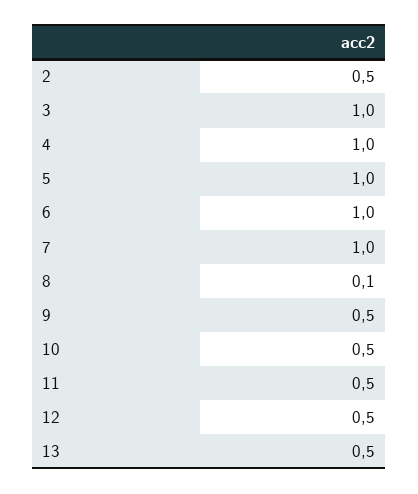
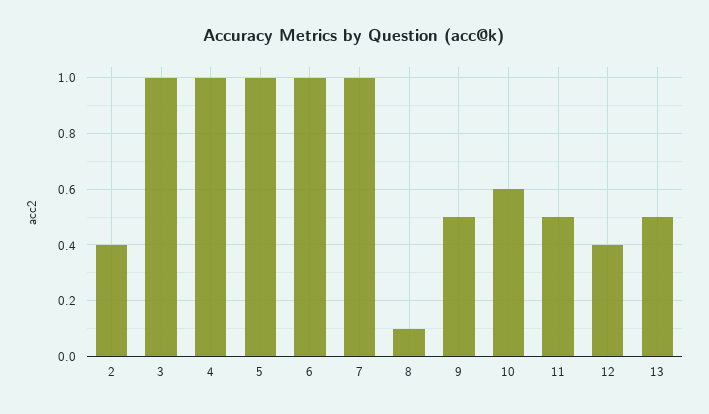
2: 0.5 -> 0.4
10: 0.5 -> 0.6
12: 0.5 -> 0.4

